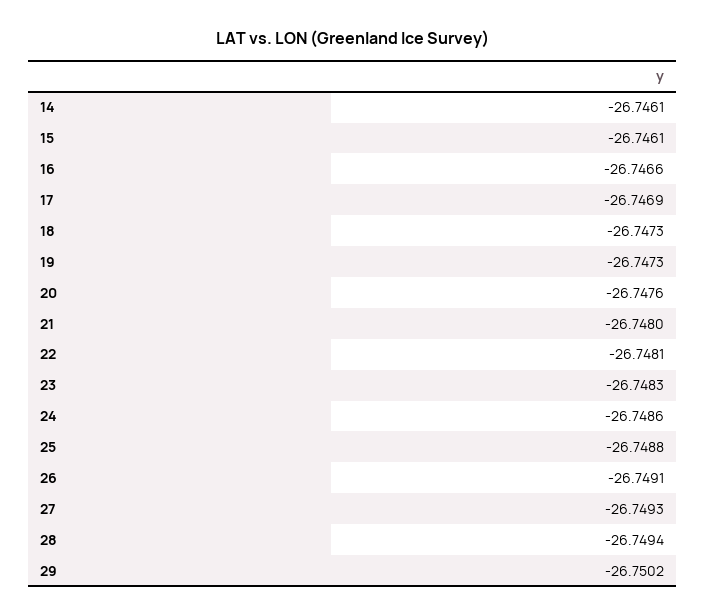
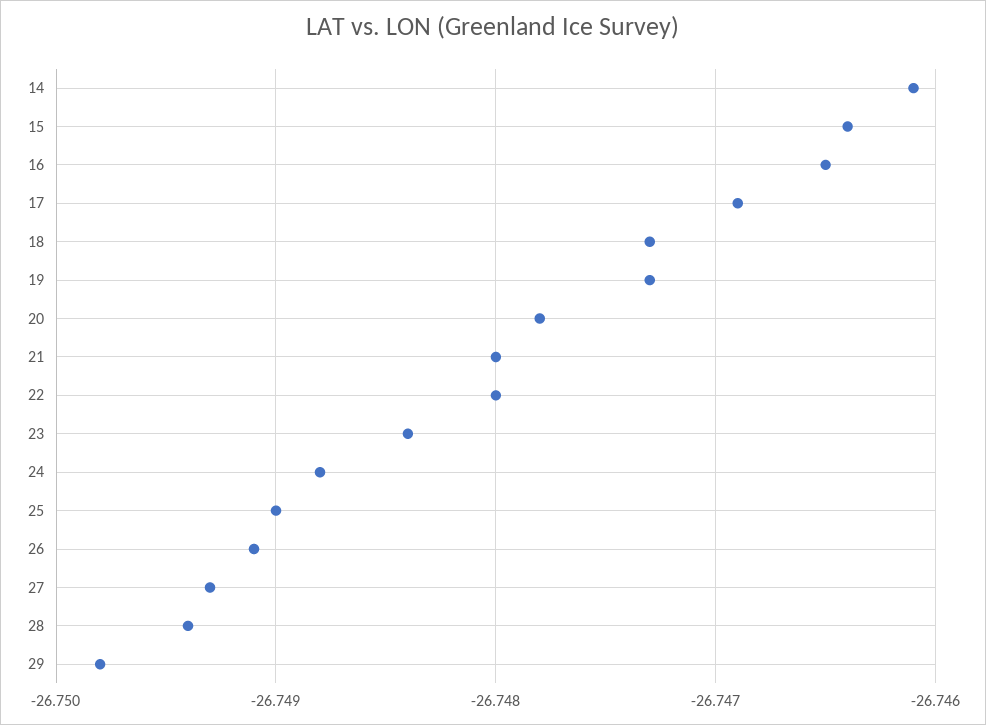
15: -26.7461 -> -26.7464
16: -26.7466 -> -26.7465
20: -26.7476 -> -26.7478
22: -26.7481 -> -26.748
23: -26.7483 -> -26.7484
24: -26.7486 -> -26.7488
25: -26.7488 -> -26.749
29: -26.7502 -> -26.7498

